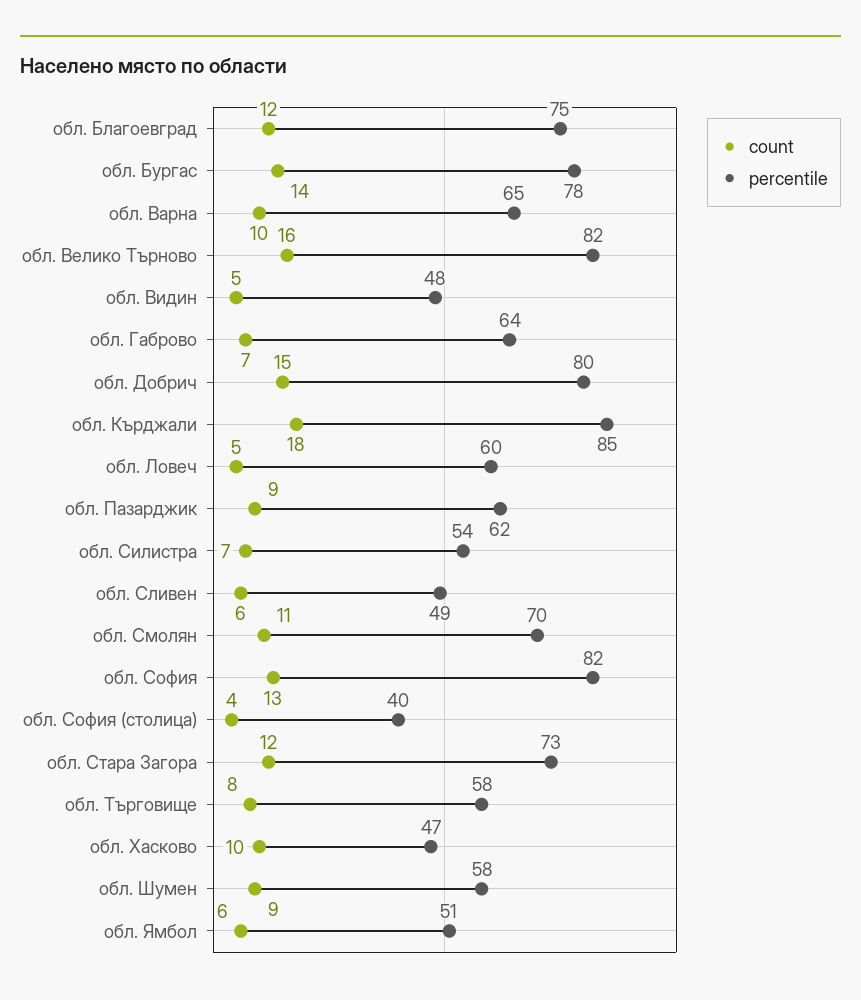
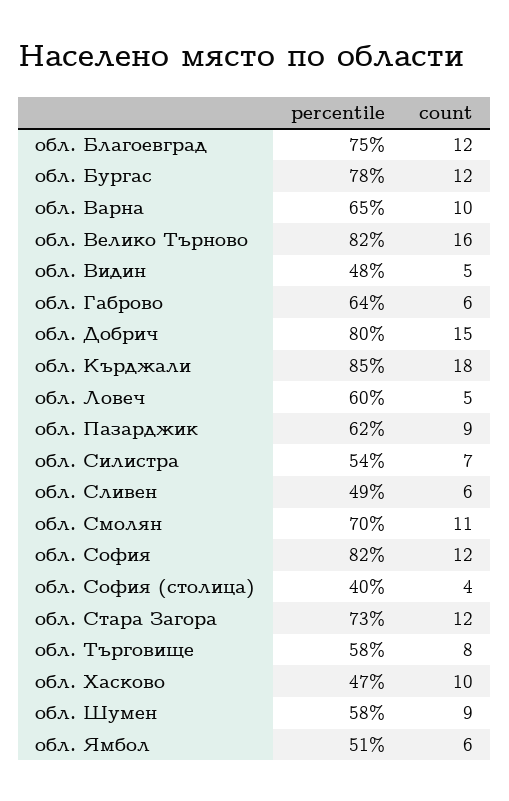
count, обл. Бургас: 14 -> 12
count, обл. Габрово: 7 -> 6
count, обл. София: 13 -> 12

